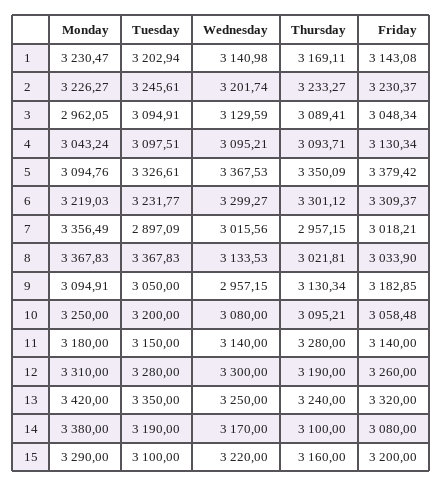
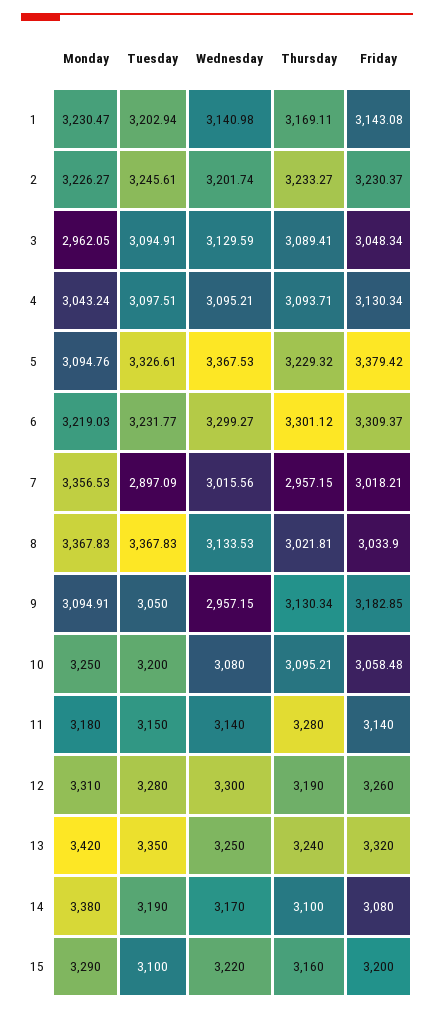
Thursday, 5: 3350.09 -> 3229.32
Monday, 7: 3356.49 -> 3356.53

